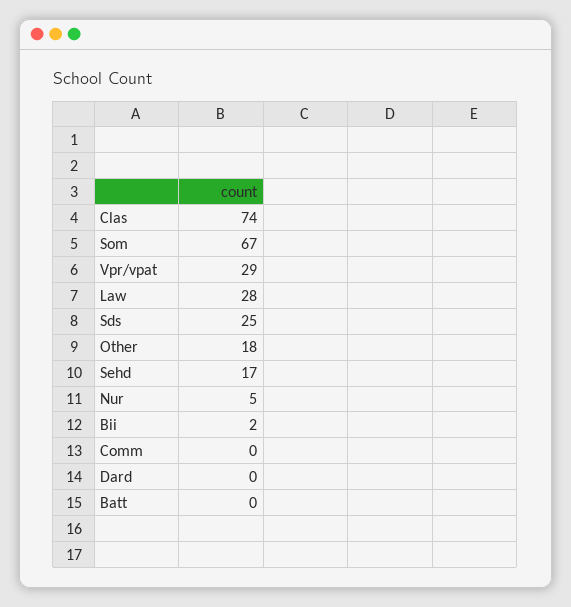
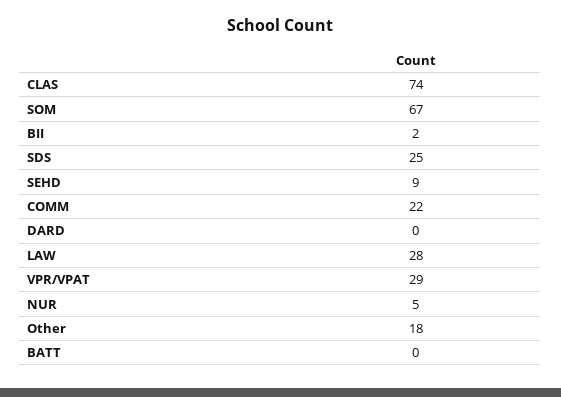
Sehd: 17 -> 9
Comm: 0 -> 22

